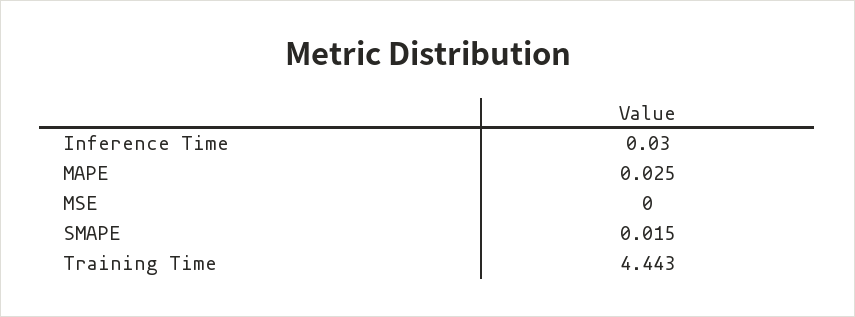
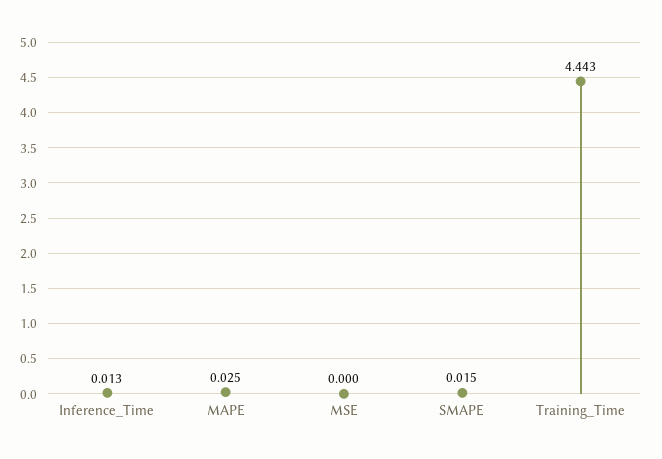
Inference Time: 0.03 -> 0.013

